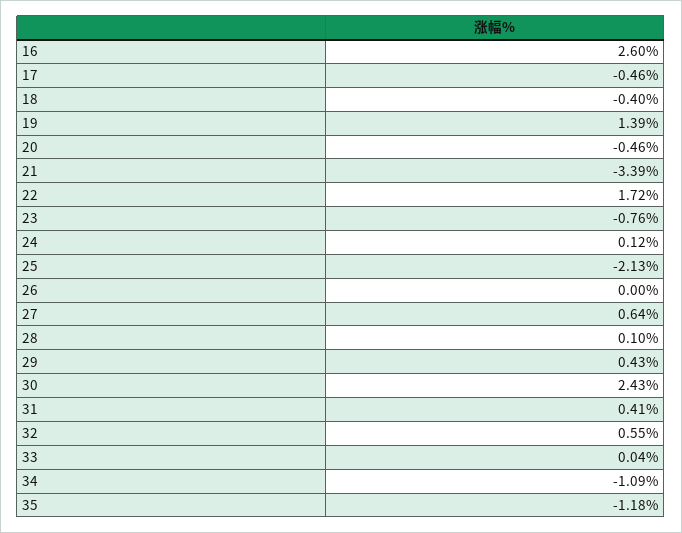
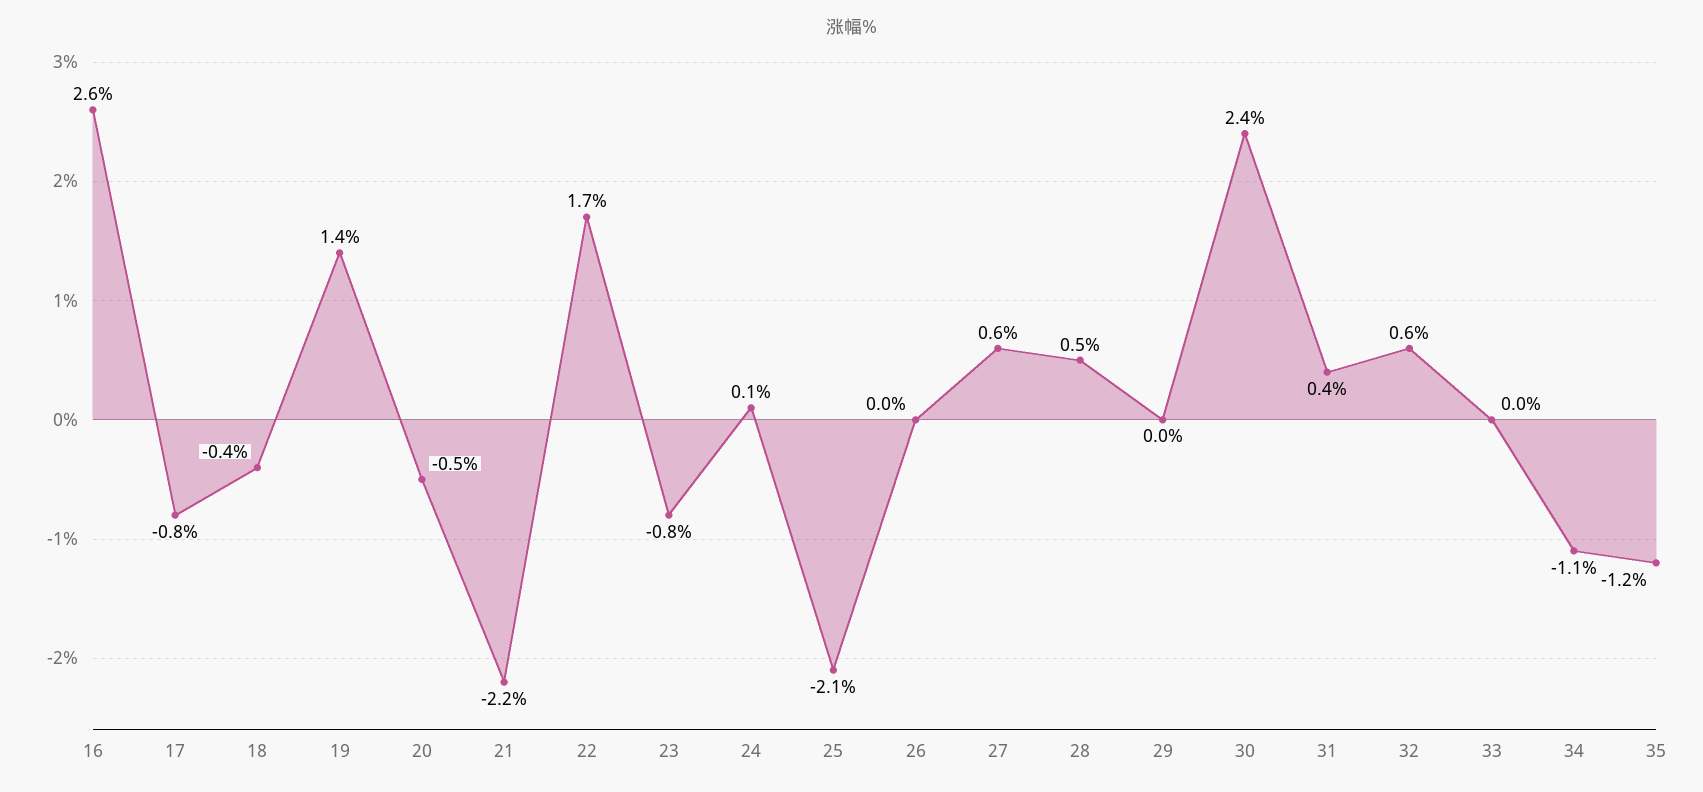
17: -0.46 -> -0.8
21: -3.39 -> -2.2
28: 0.1 -> 0.5
29: 0.43 -> 0

